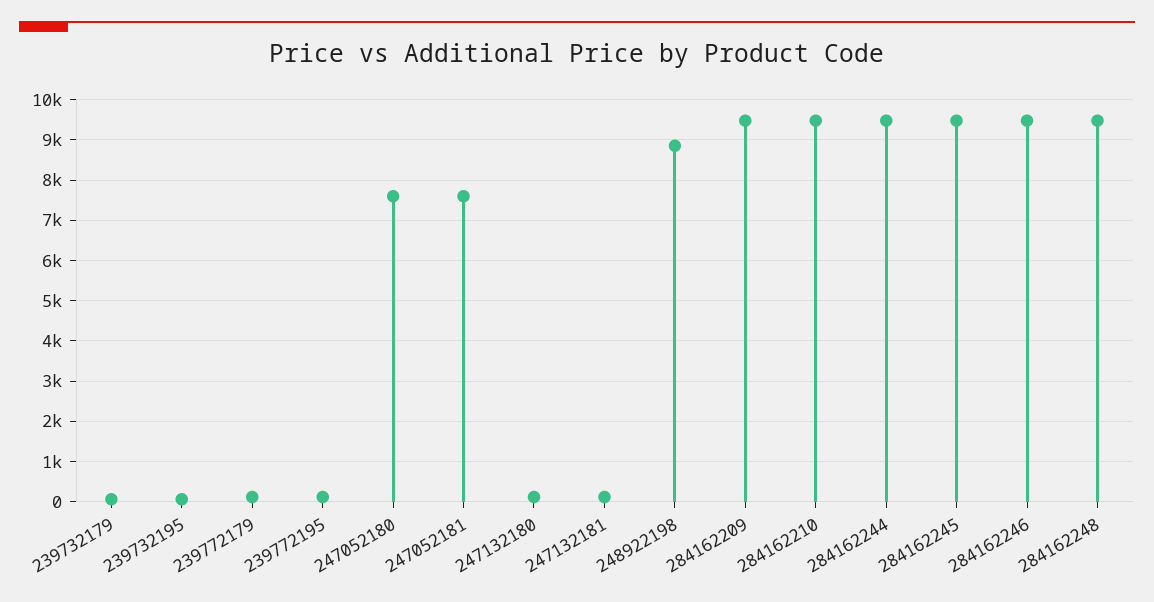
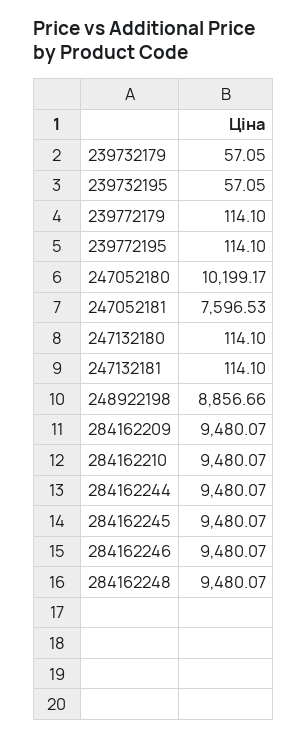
247052180: 7600 -> 10199.17

